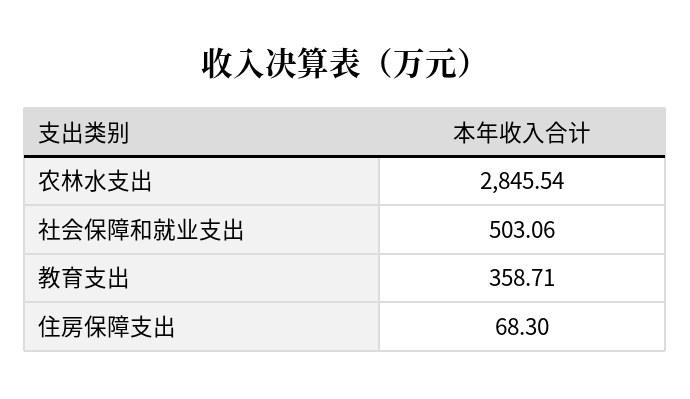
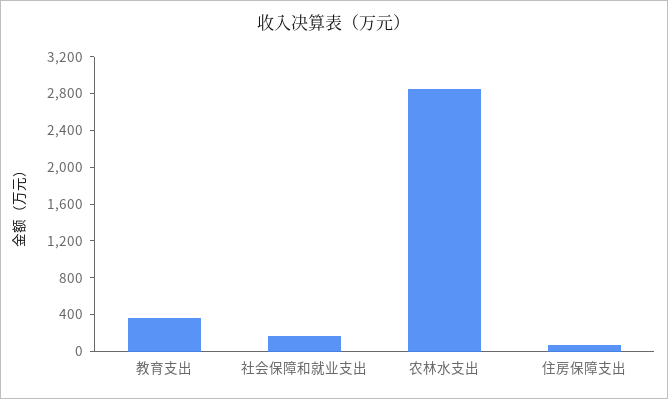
社会保障和就业支出: 503.06 -> 200

